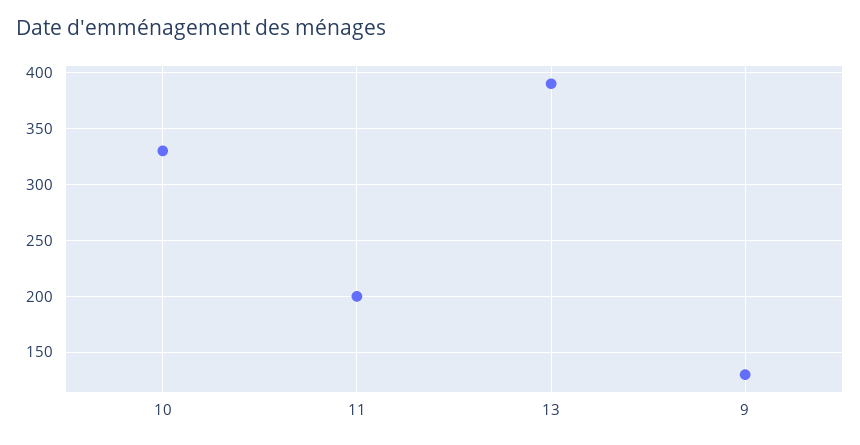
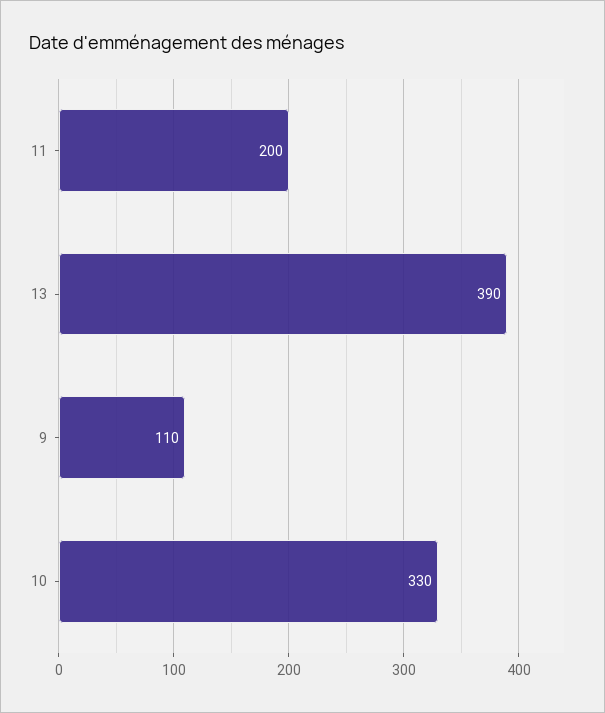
9: 130 -> 110

